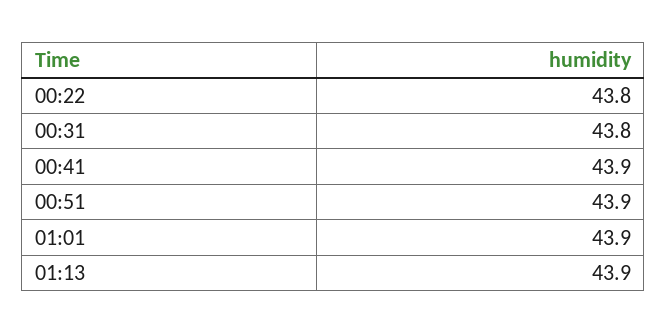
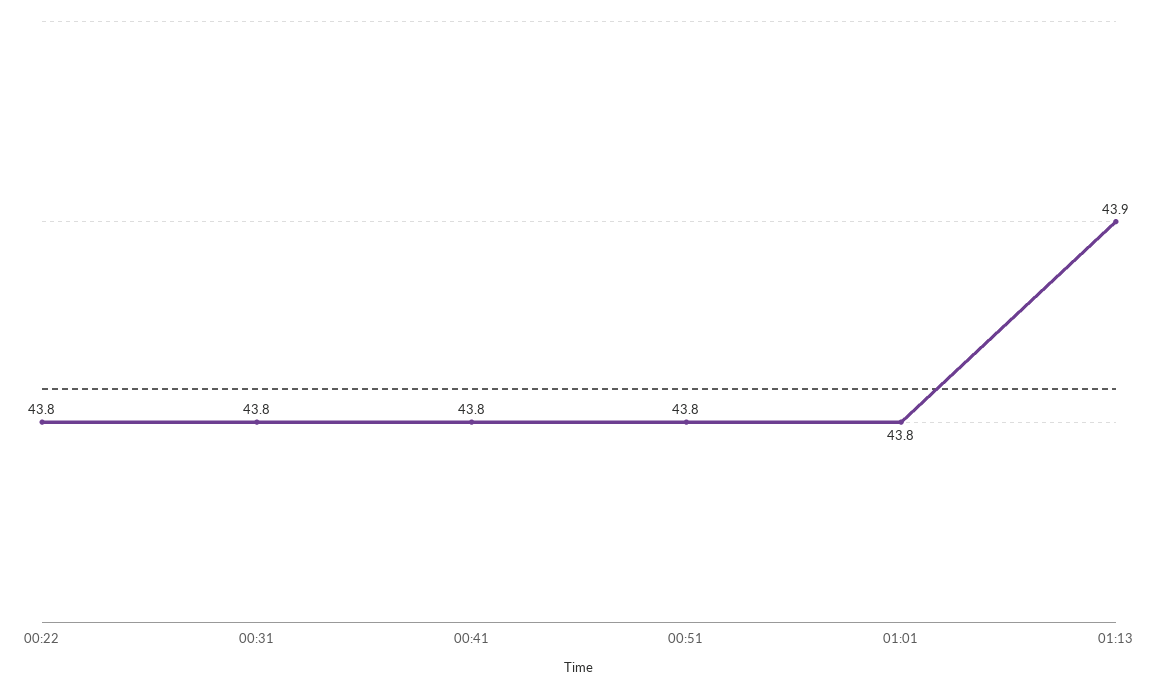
00:41: 43.9 -> 43.8
00:51: 43.9 -> 43.8
01:01: 43.9 -> 43.8

